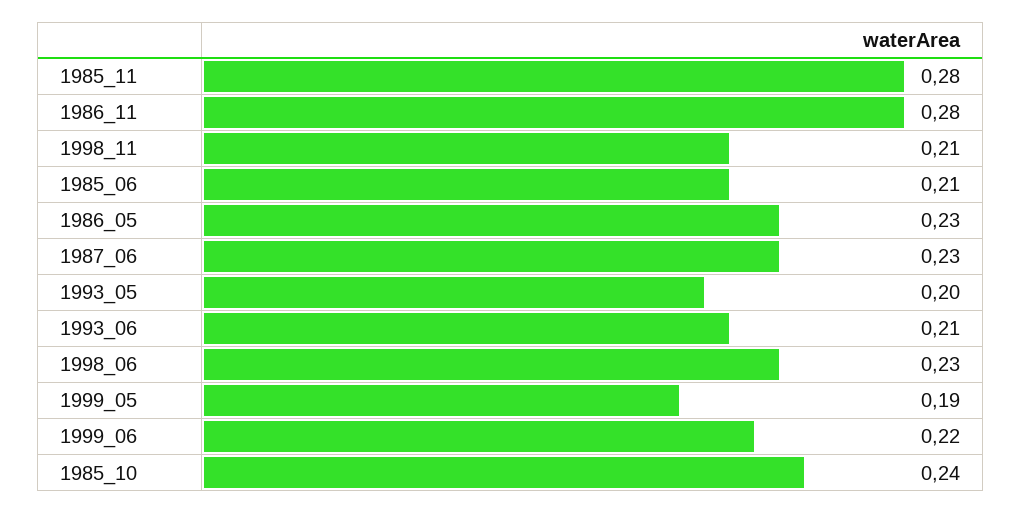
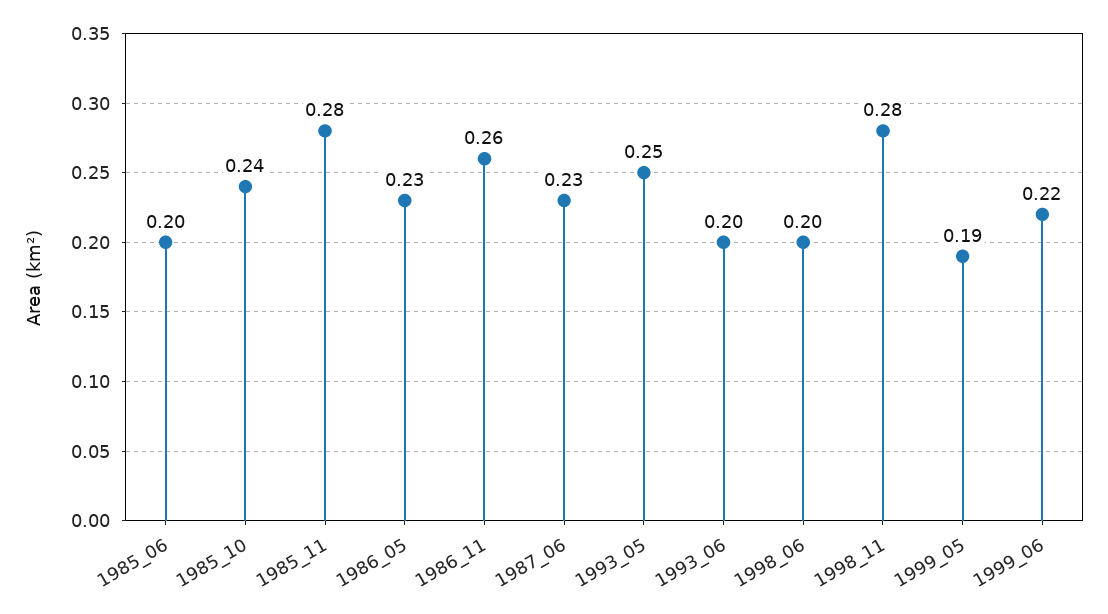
1986_11: 0.28 -> 0.26
1998_11: 0.21 -> 0.28
1985_06: 0.21 -> 0.2
1993_05: 0.2 -> 0.25
1993_06: 0.21 -> 0.2
1998_06: 0.23 -> 0.2

